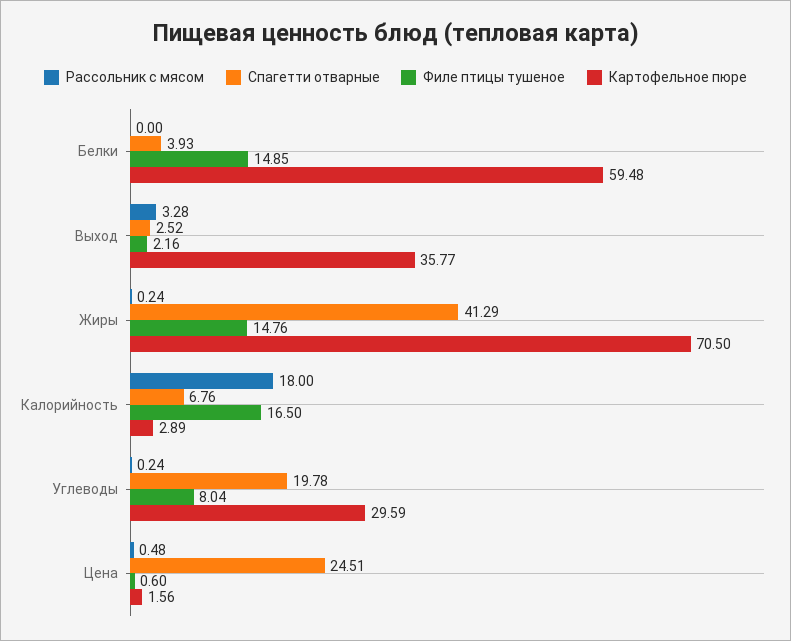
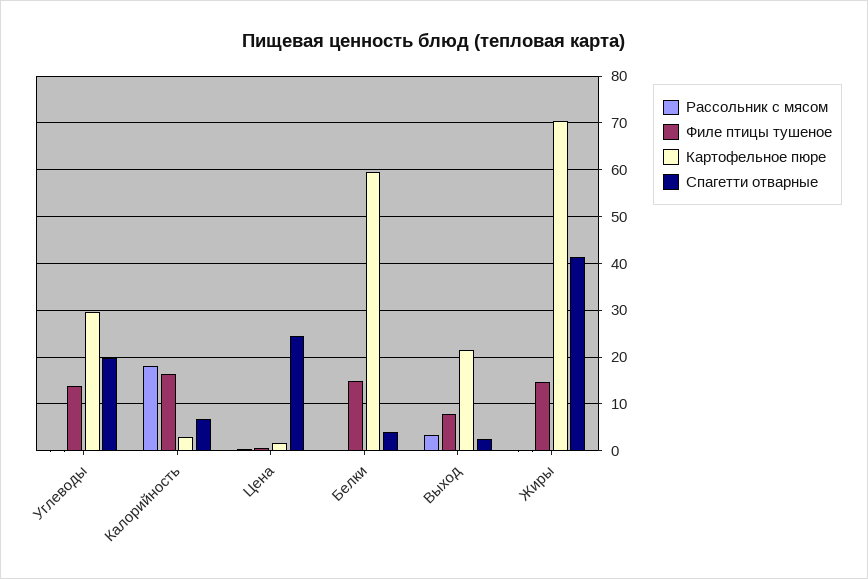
Филе птицы тушеное, Выход: 2.16 -> 8
Картофельное пюре, Выход: 35.77 -> 22
Филе птицы тушеное, Углеводы: 8.04 -> 14

